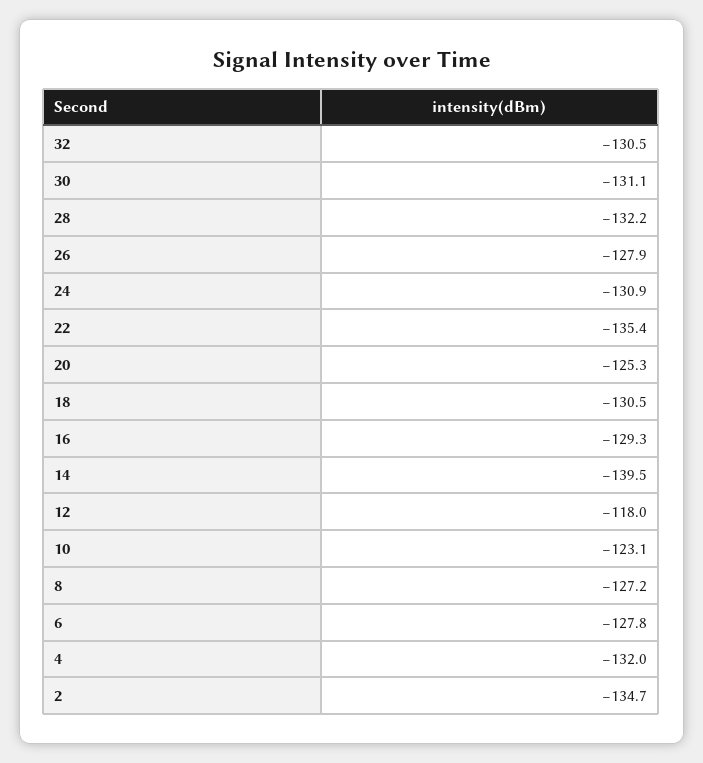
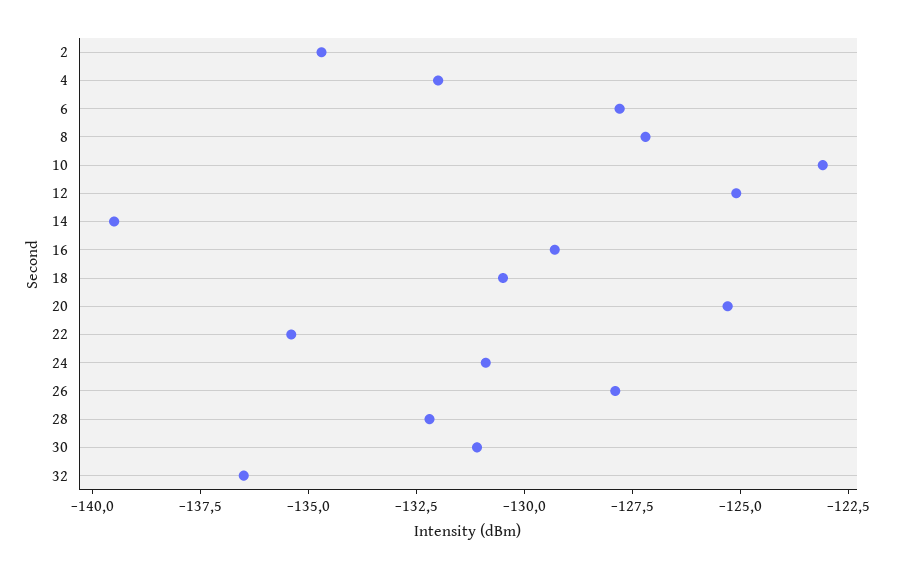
32: -130.5 -> -136.5
12: -118 -> -125

